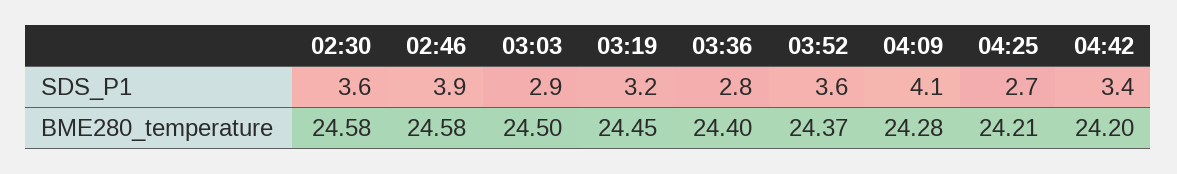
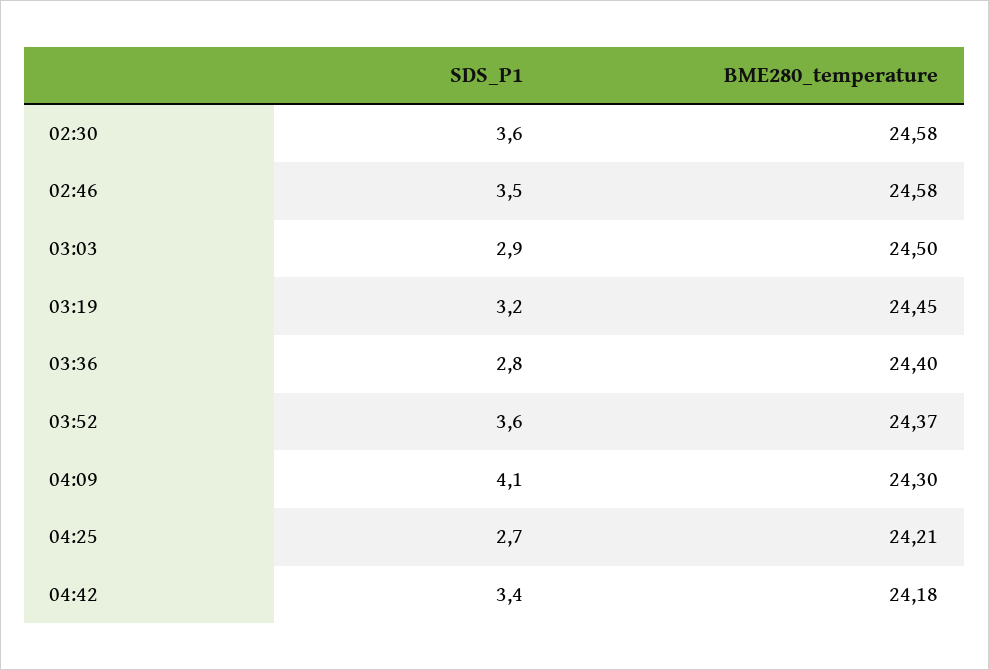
02:46, SDS_P1: 3.9 -> 3.5
04:09, BME280_temperature: 24.28 -> 24.3
04:42, BME280_temperature: 24.2 -> 24.18

